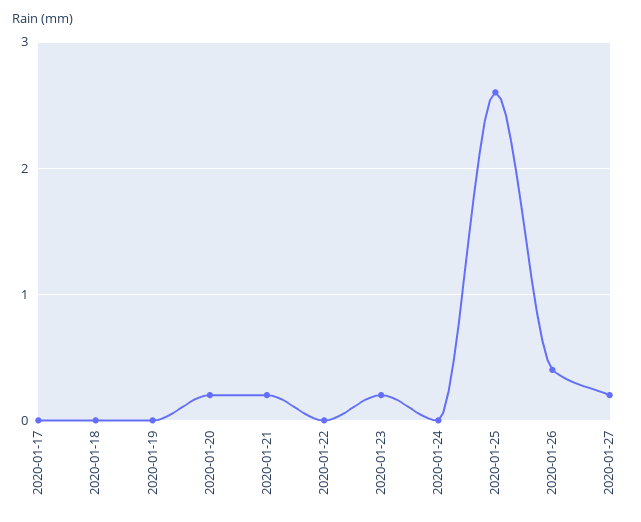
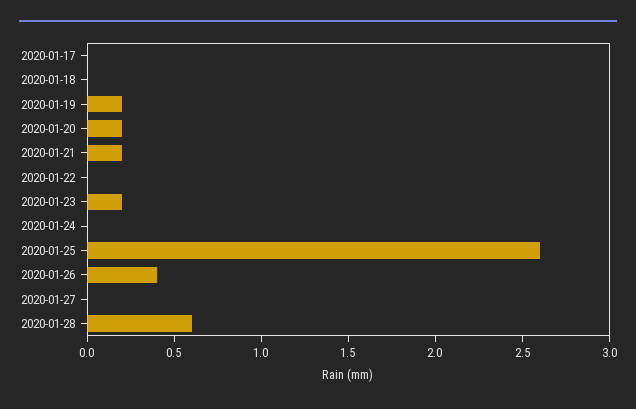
2020-01-19: 0 -> 0.2
2020-01-27: 0.2 -> 0
2020-01-28: none -> 0.6

